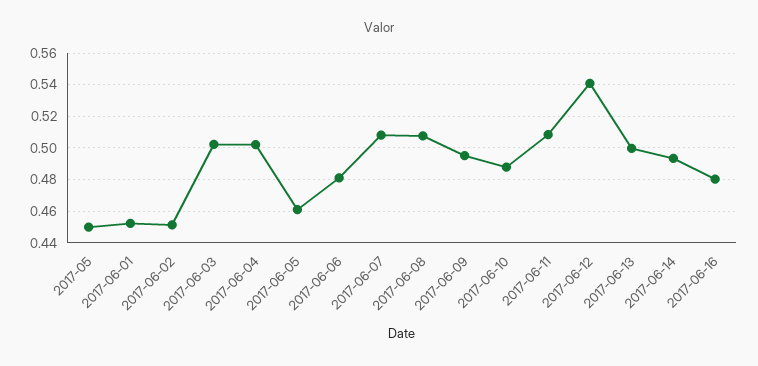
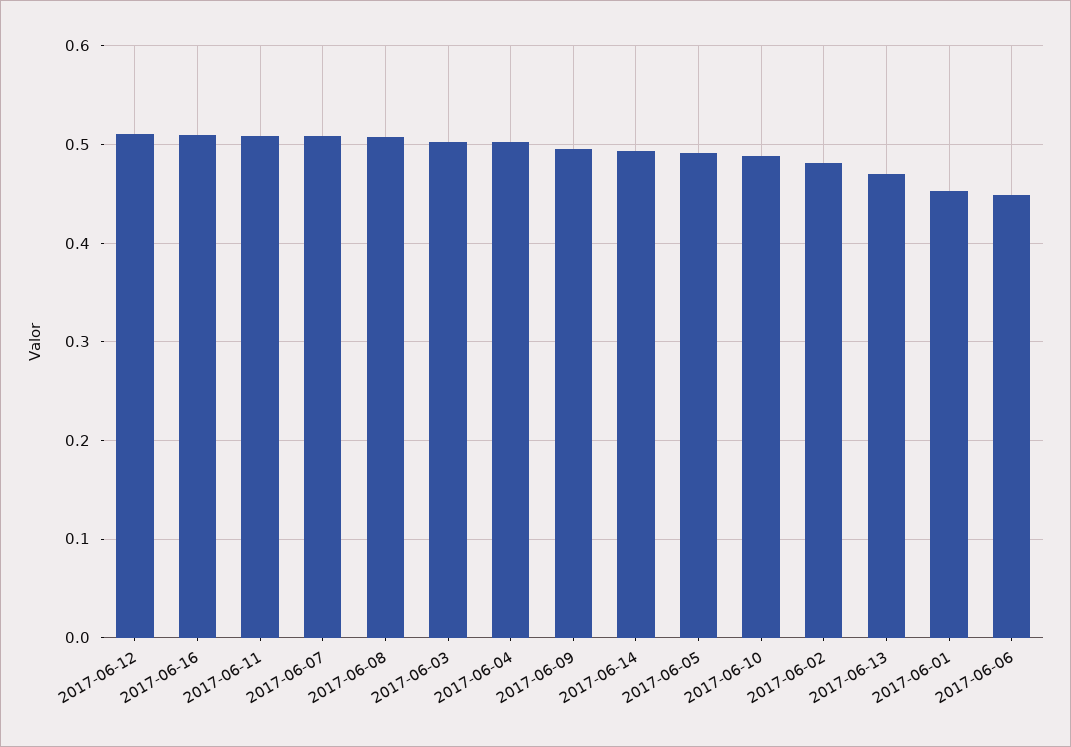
2017-05: 0.45 -> none
2017-06-02: 0.45 -> 0.48
2017-06-05: 0.46 -> 0.49
2017-06-06: 0.48 -> 0.45
2017-06-12: 0.54 -> 0.51
2017-06-13: 0.5 -> 0.47
2017-06-16: 0.48 -> 0.51

